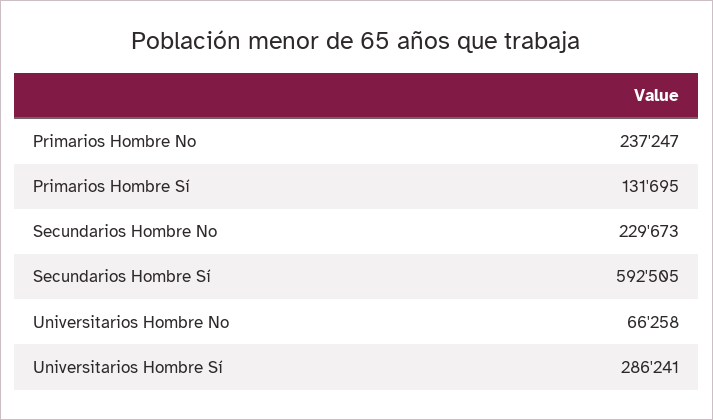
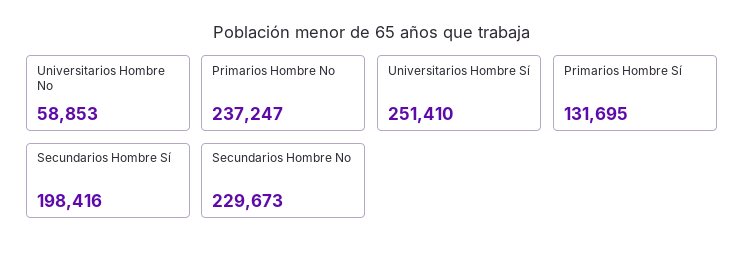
Secundarios Hombre Sí: 592505 -> 198416
Universitarios Hombre No: 66258 -> 58853
Universitarios Hombre Sí: 286241 -> 251410

